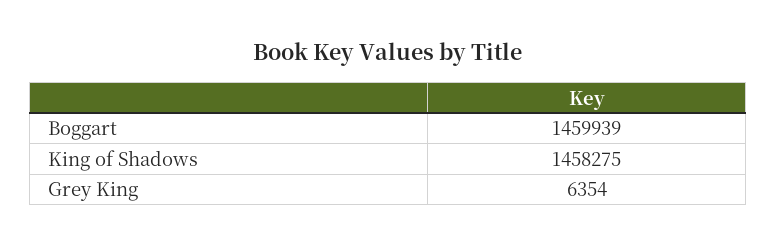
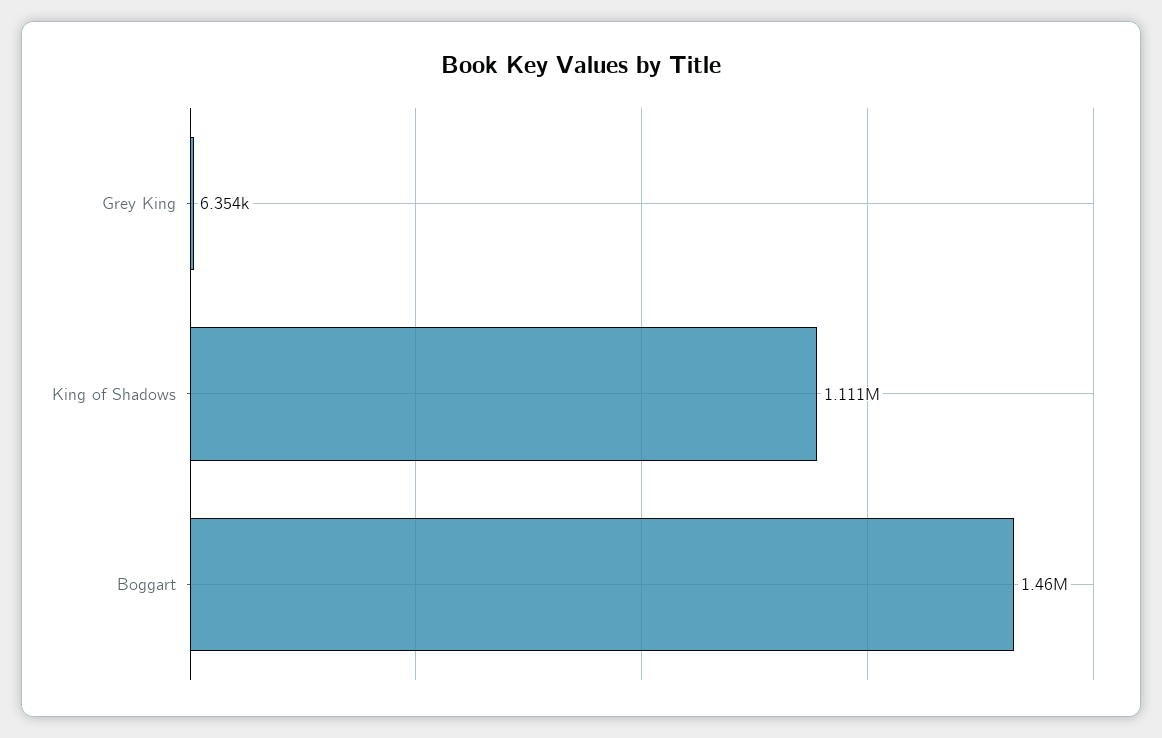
King of Shadows: 1458275 -> 1111000

